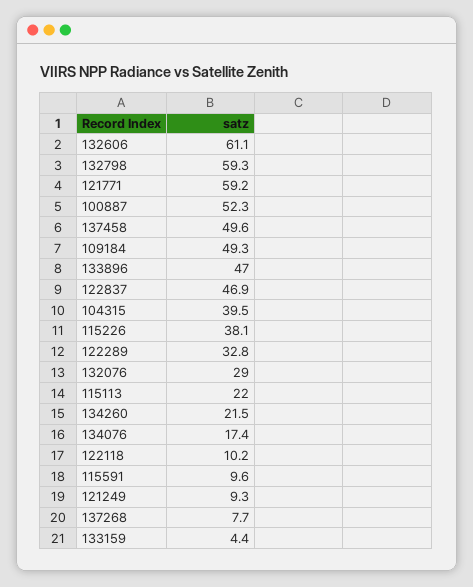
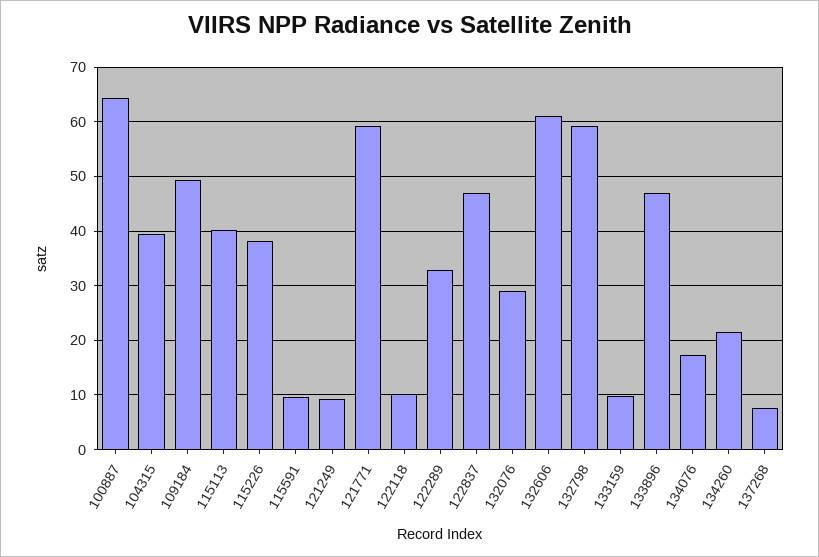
100887: 52.3 -> 64
137458: 49.6 -> none
115113: 22 -> 40
133159: 4.4 -> 10

